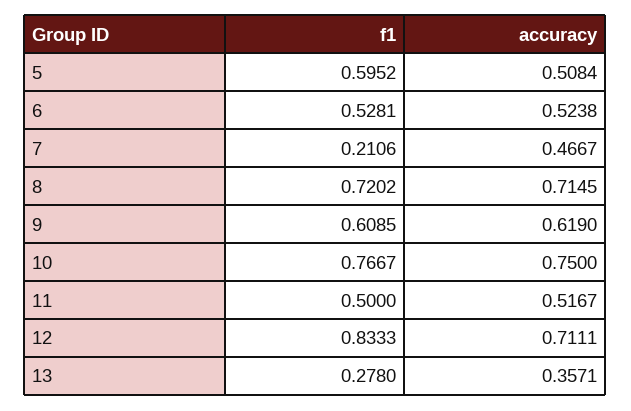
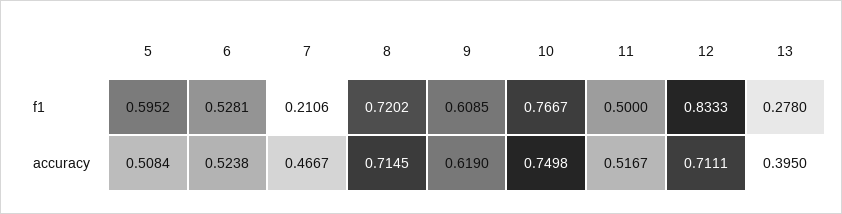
accuracy, 10: 0.75 -> 0.7498
accuracy, 13: 0.3571 -> 0.395

